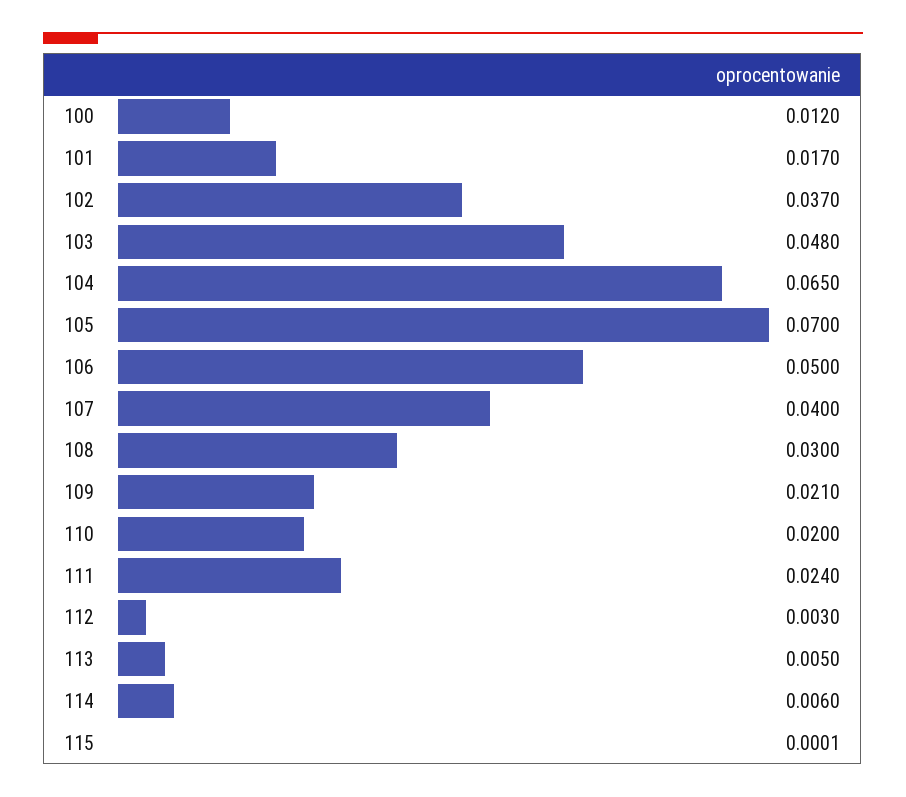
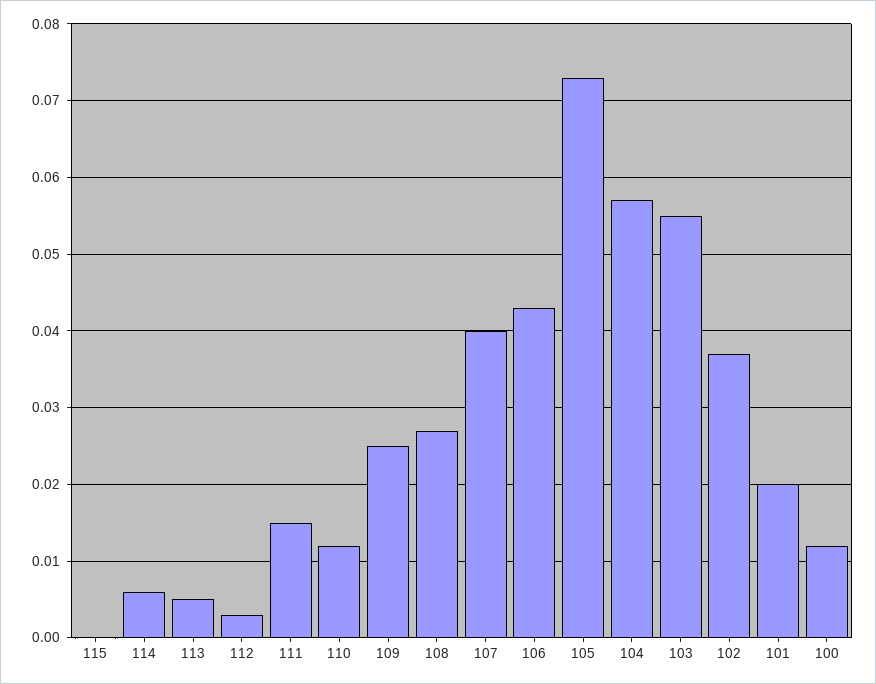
101: 0.017 -> 0.02
103: 0.048 -> 0.055
104: 0.065 -> 0.057
105: 0.07 -> 0.073
106: 0.05 -> 0.043
108: 0.03 -> 0.027
109: 0.021 -> 0.025
110: 0.02 -> 0.012
111: 0.024 -> 0.015

